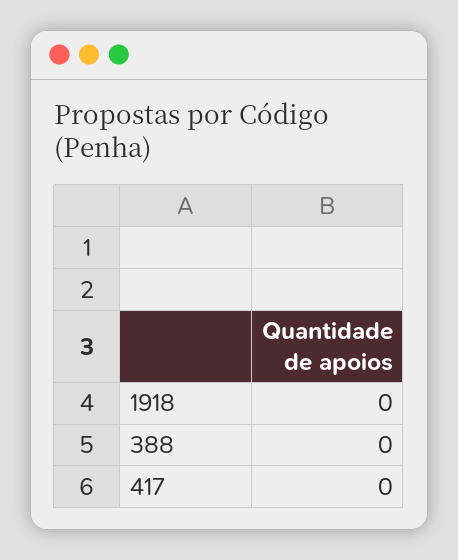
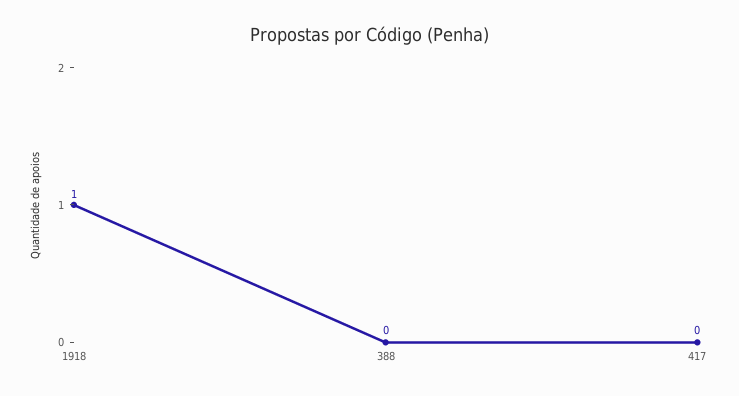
1918: 0 -> 1

